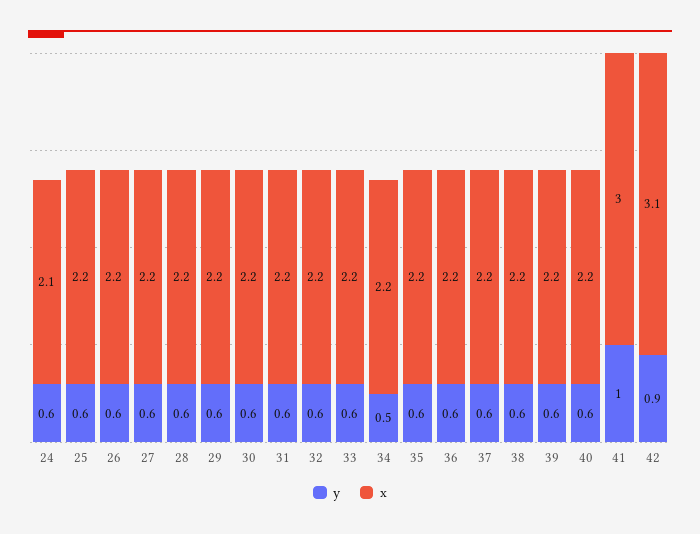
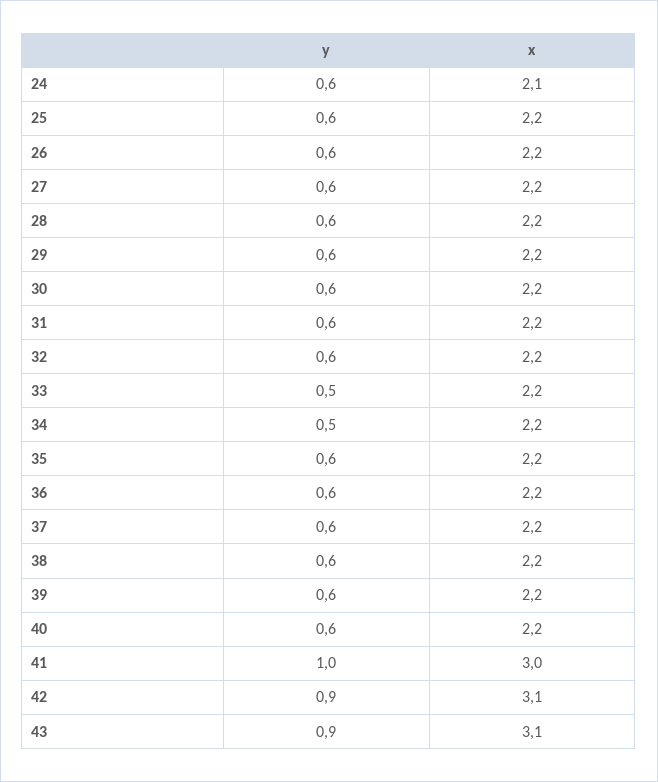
y, 33: 0.6 -> 0.5
y, 43: none -> 0.9
x, 43: none -> 3.1

